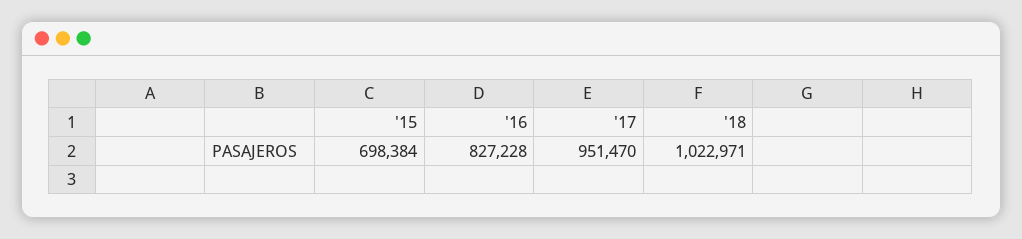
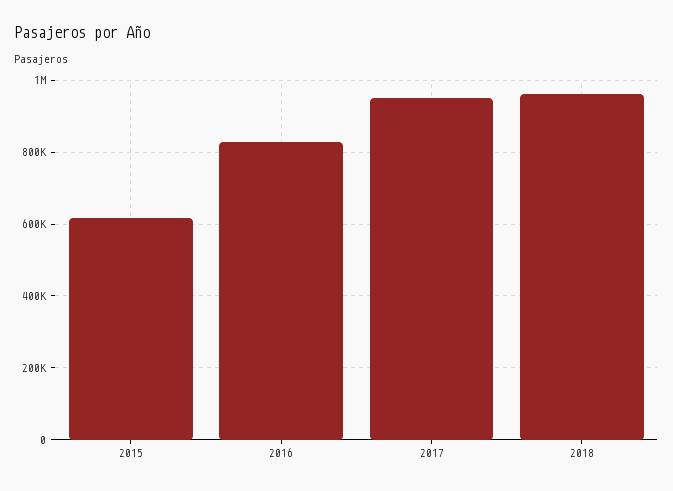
'15: 698384 -> 620000
'18: 1022971 -> 960000

